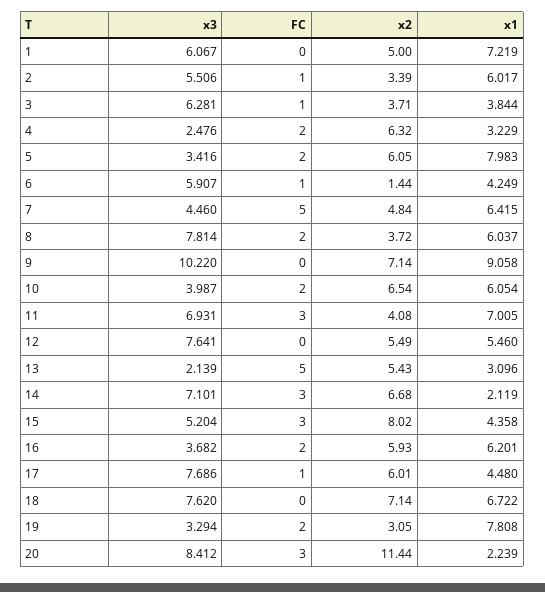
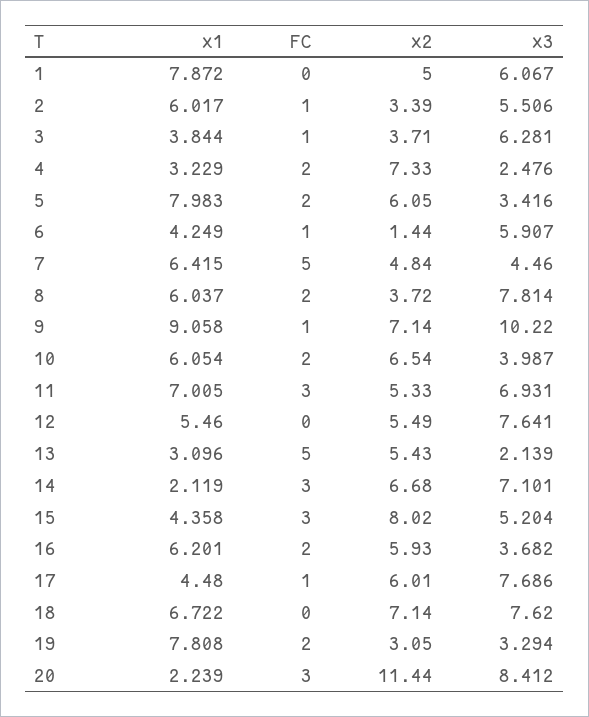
x1, 1: 7.219 -> 7.872
x2, 4: 6.32 -> 7.33
FC, 9: 0 -> 1
x2, 11: 4.08 -> 5.33

